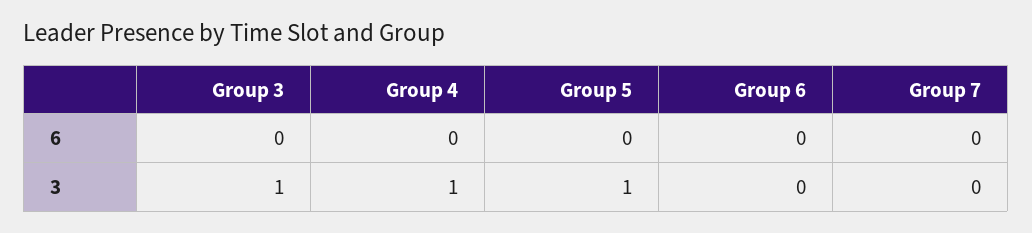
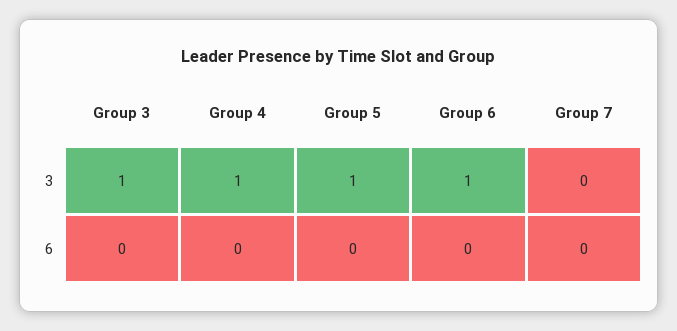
Group 6, 3: 0 -> 1

